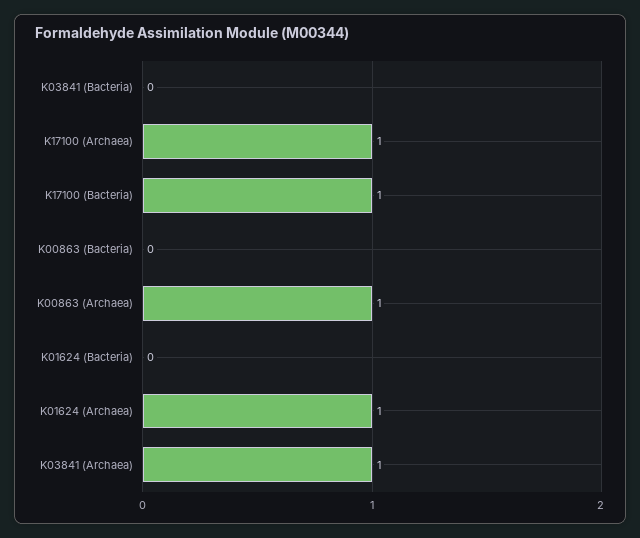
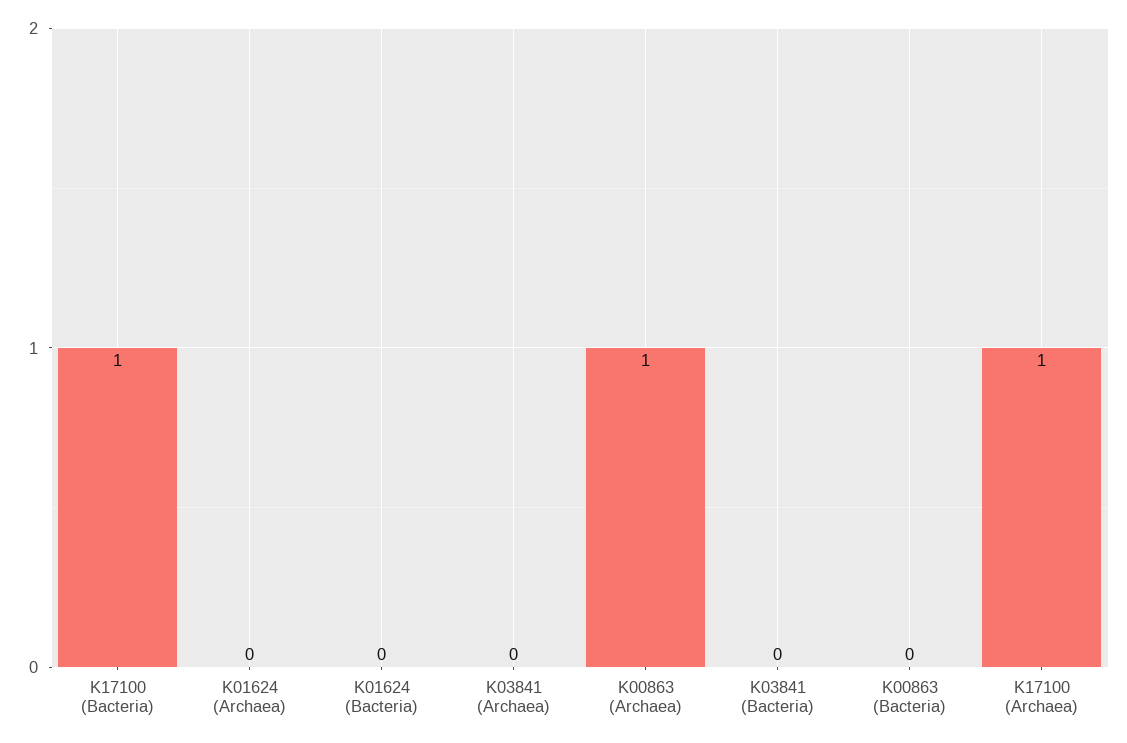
K01624 (Archaea): 1 -> 0
K03841 (Archaea): 1 -> 0

